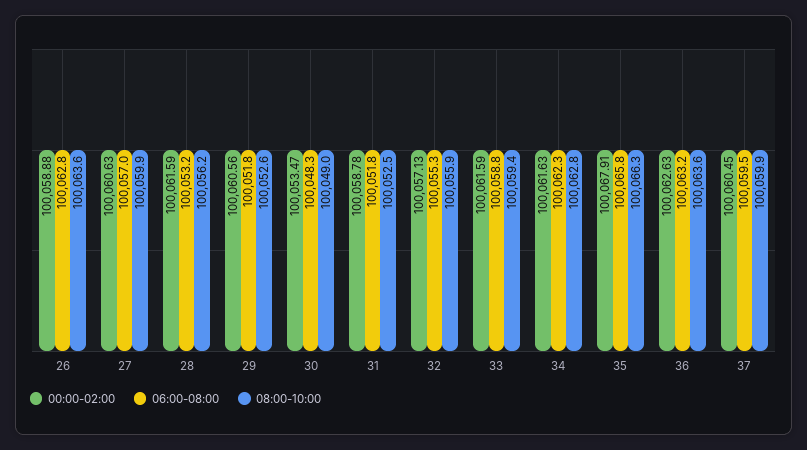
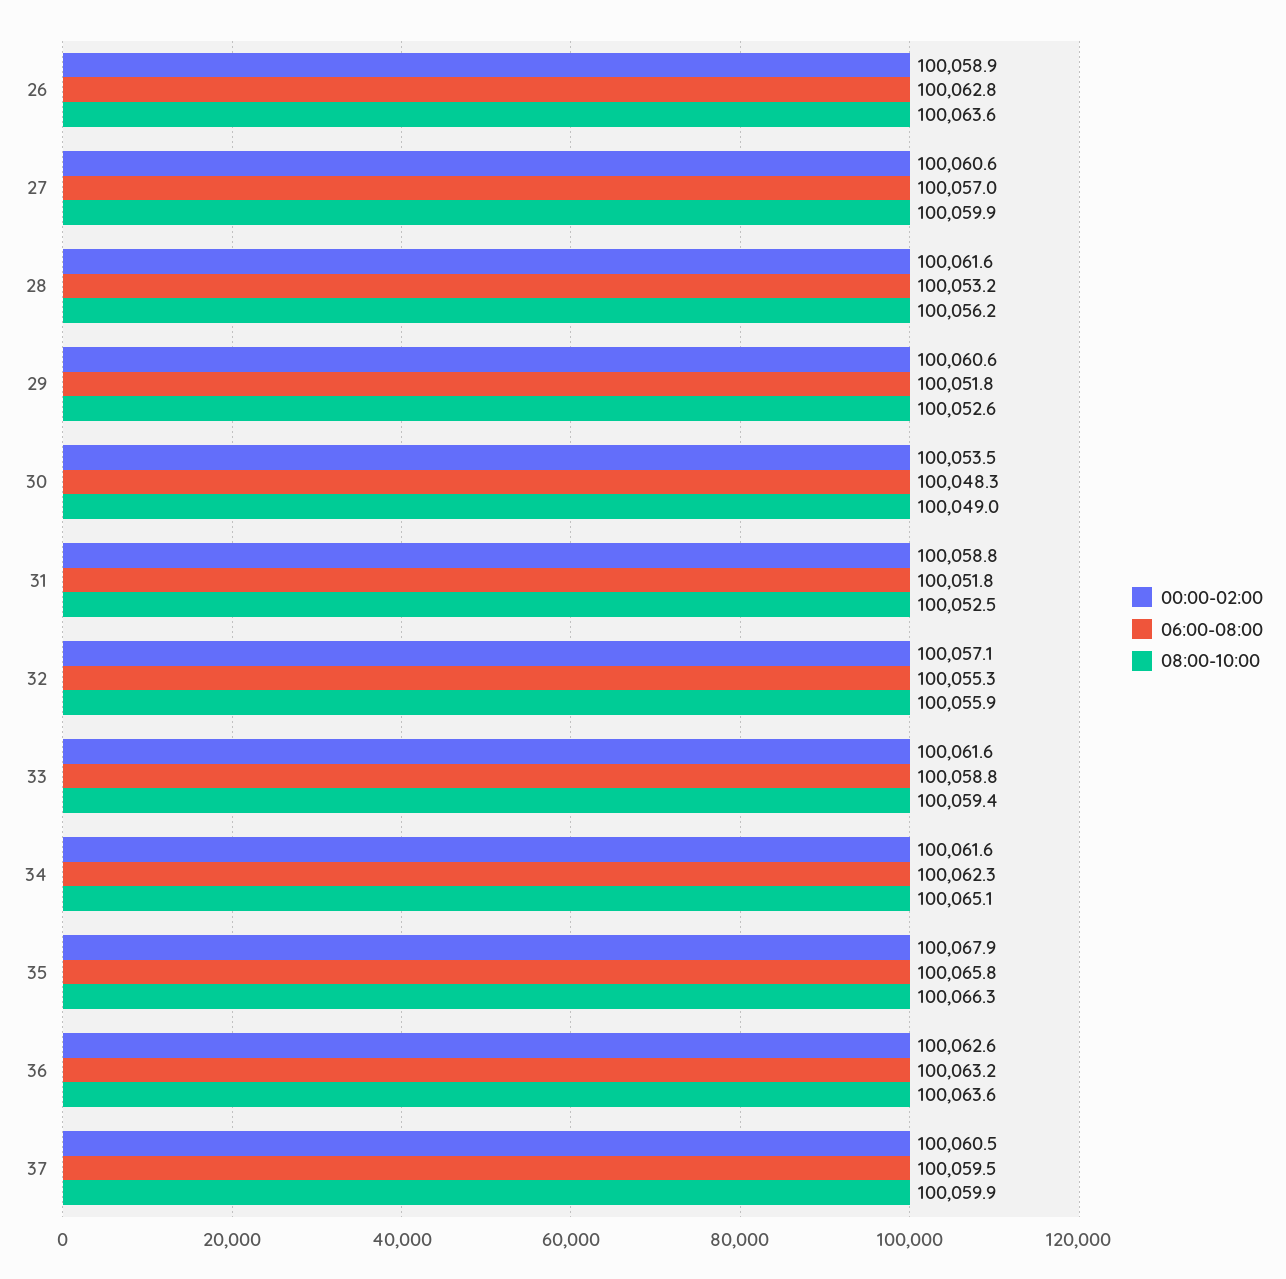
08:00-10:00, 34: 100062.8 -> 100065.1

